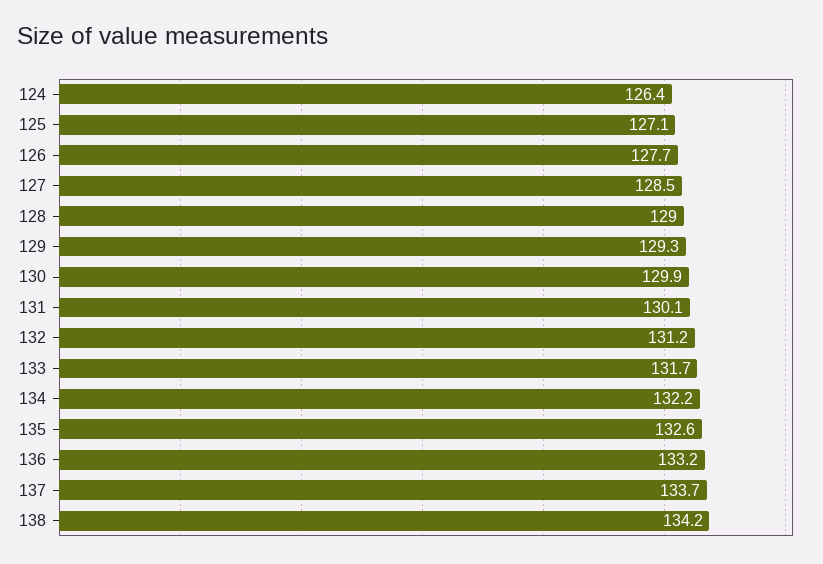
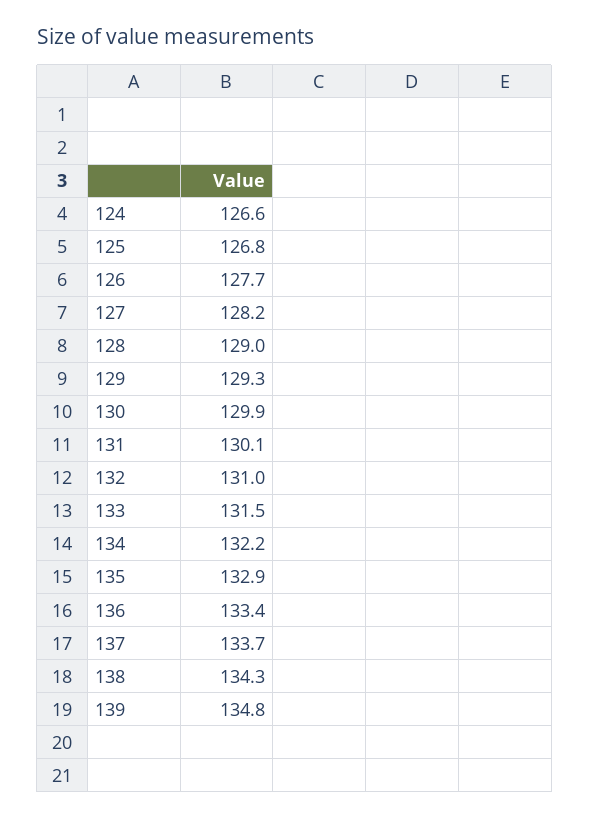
124: 126.4 -> 126.6
125: 127.1 -> 126.8
127: 128.5 -> 128.2
132: 131.2 -> 131
133: 131.7 -> 131.5
135: 132.6 -> 132.9
136: 133.2 -> 133.4
138: 134.2 -> 134.3
139: none -> 134.8

